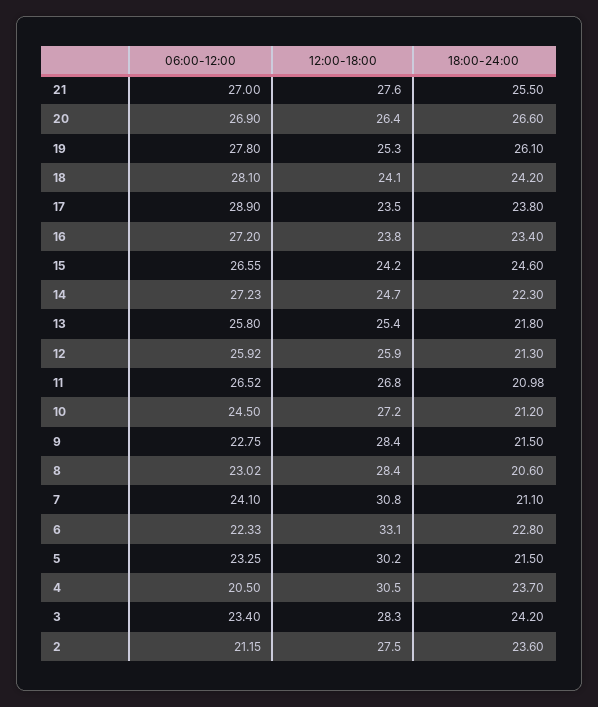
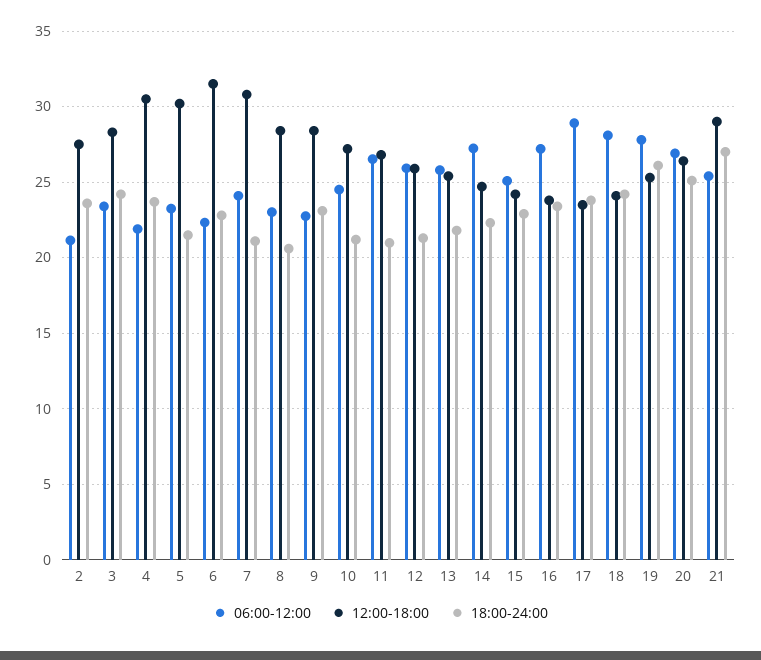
06:00-12:00, 21: 27 -> 25.5
12:00-18:00, 21: 27.6 -> 29
18:00-24:00, 21: 25.5 -> 27
18:00-24:00, 20: 26.6 -> 25
06:00-12:00, 15: 26.55 -> 25
18:00-24:00, 15: 24.6 -> 23
18:00-24:00, 9: 21.5 -> 23
12:00-18:00, 6: 33.1 -> 31.5
06:00-12:00, 4: 20.5 -> 22

